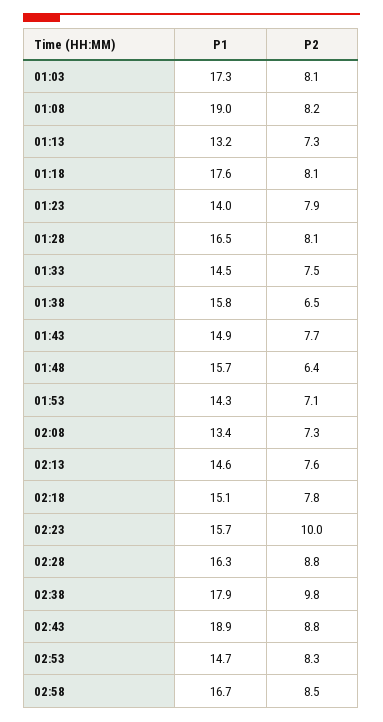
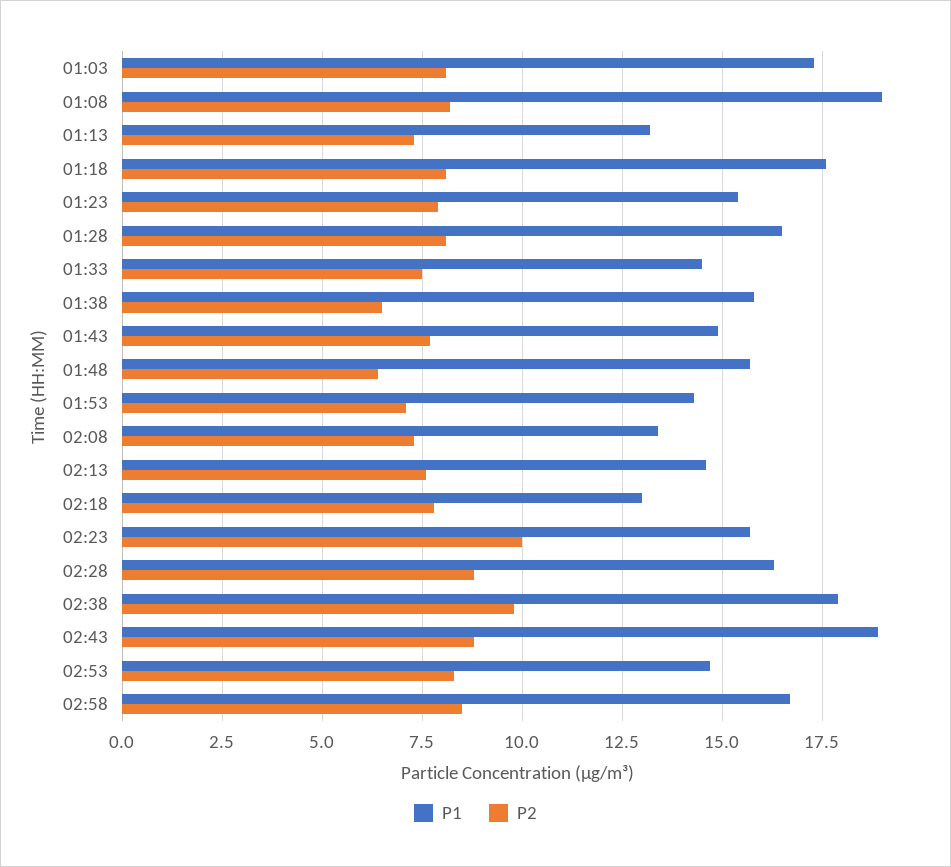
P1, 01:23: 14 -> 15.5
P1, 02:18: 15.1 -> 13

